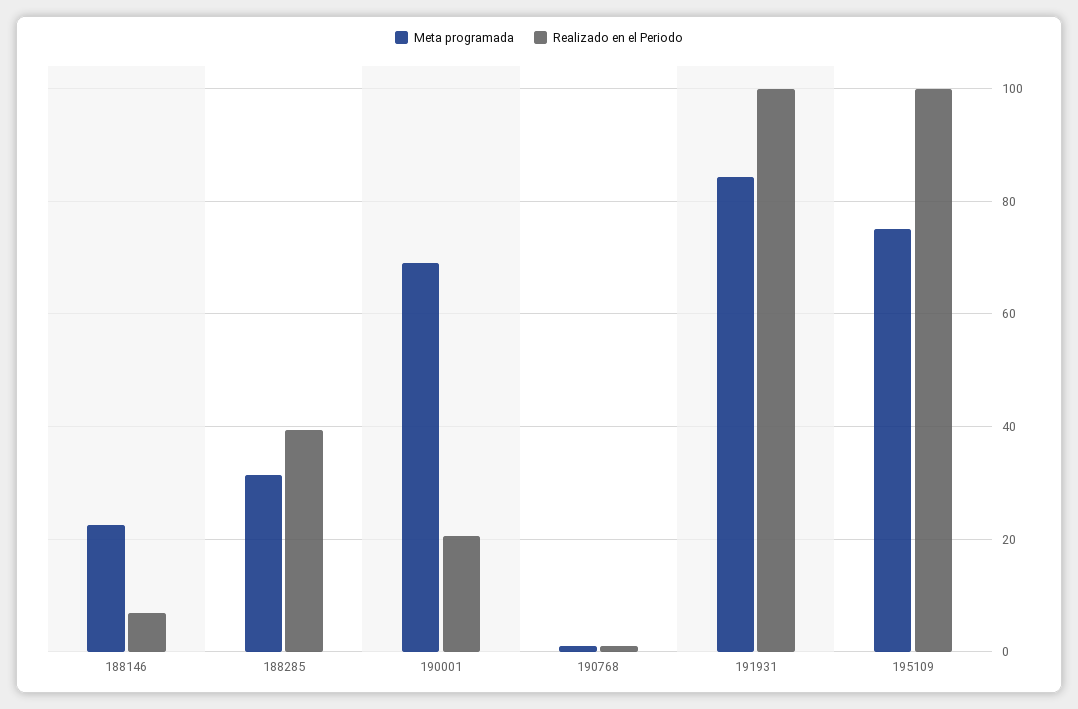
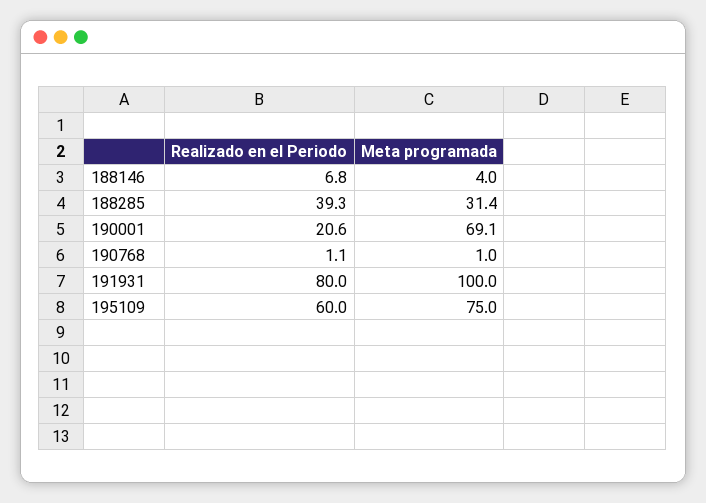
Meta programada, 188146: 22 -> 4
Meta programada, 191931: 84 -> 100
Realizado en el Periodo, 191931: 100 -> 80
Realizado en el Periodo, 195109: 100 -> 60

